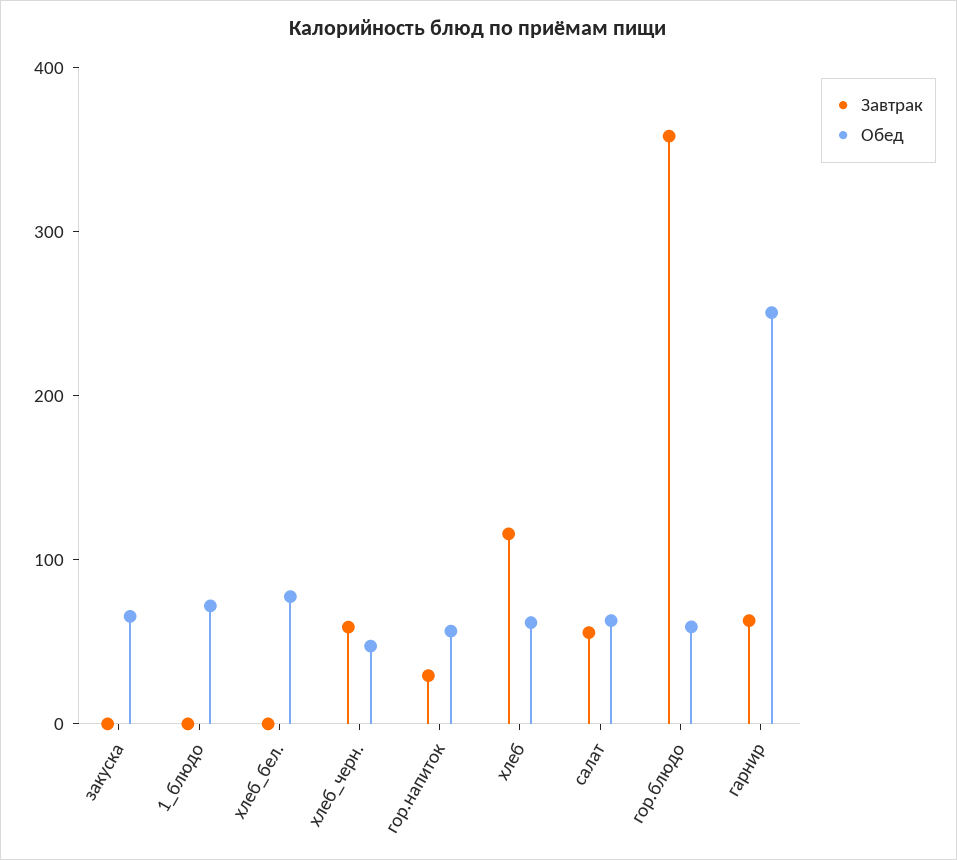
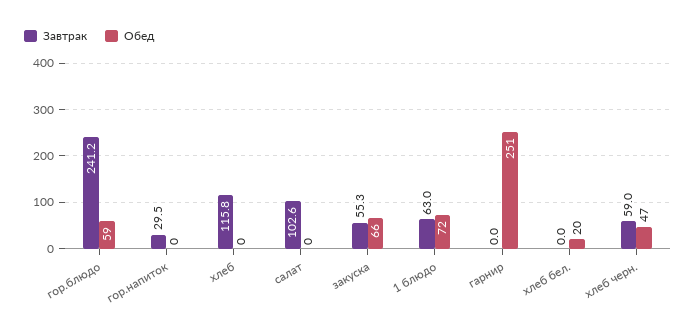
Завтрак, закуска: 0 -> 55.3
Завтрак, 1_блюдо: 0 -> 63
Обед, хлеб_бел.: 80 -> 20
Обед, гор.напиток: 60 -> 0
Обед, хлеб: 60 -> 0
Завтрак, салат: 60 -> 102.6
Обед, салат: 60 -> 0
Завтрак, гор.блюдо: 360 -> 241.2
Завтрак, гарнир: 60 -> 0

